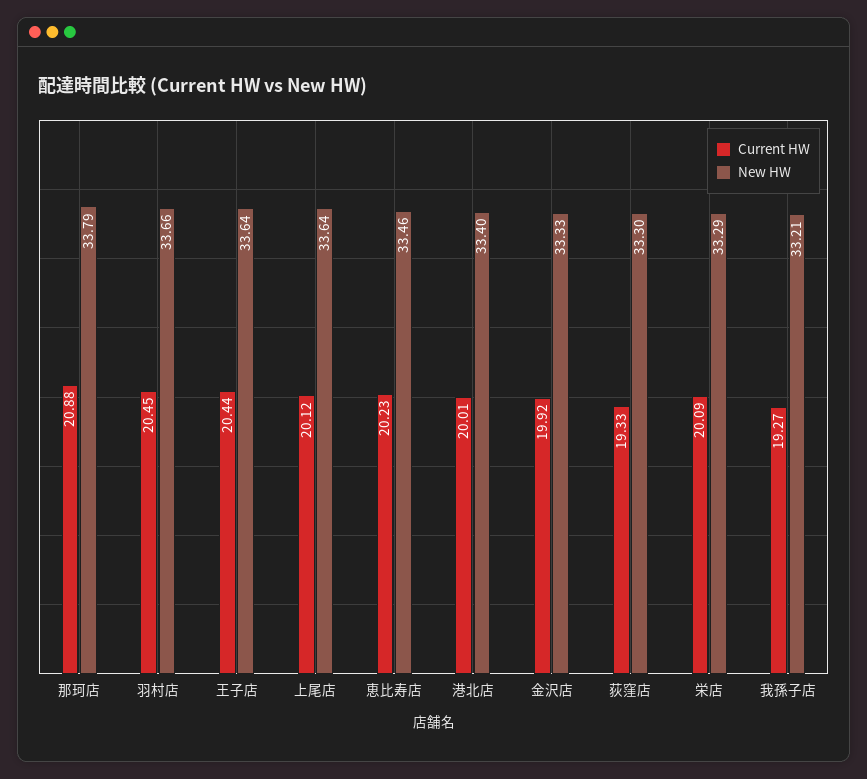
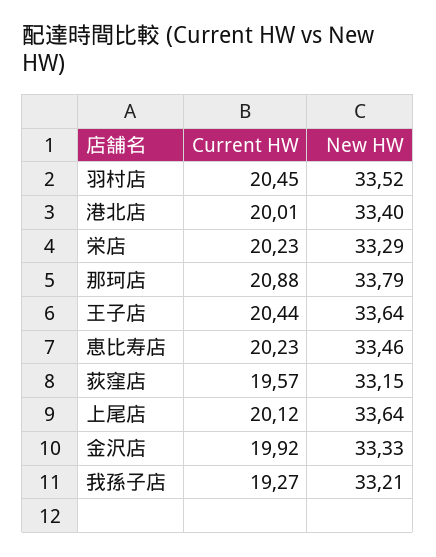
New HW, 羽村店: 33.66 -> 33.52
Current HW, 荻窪店: 19.33 -> 19.57
New HW, 荻窪店: 33.3 -> 33.15
Current HW, 栄店: 20.09 -> 20.23

